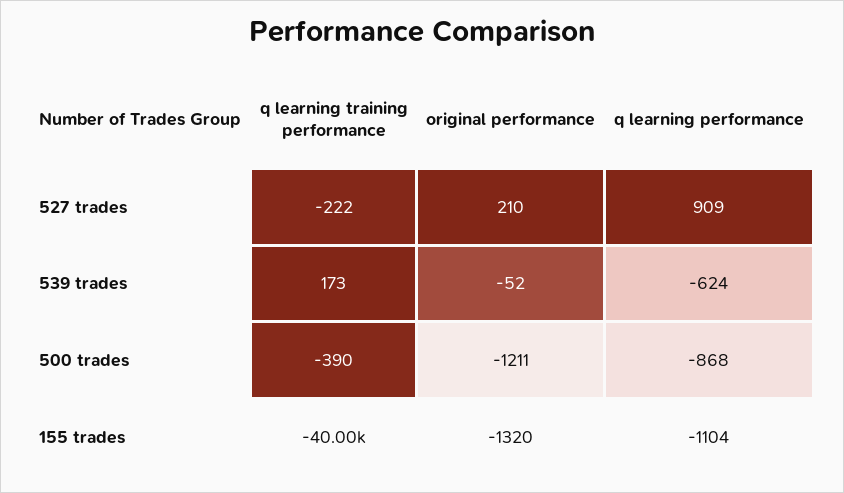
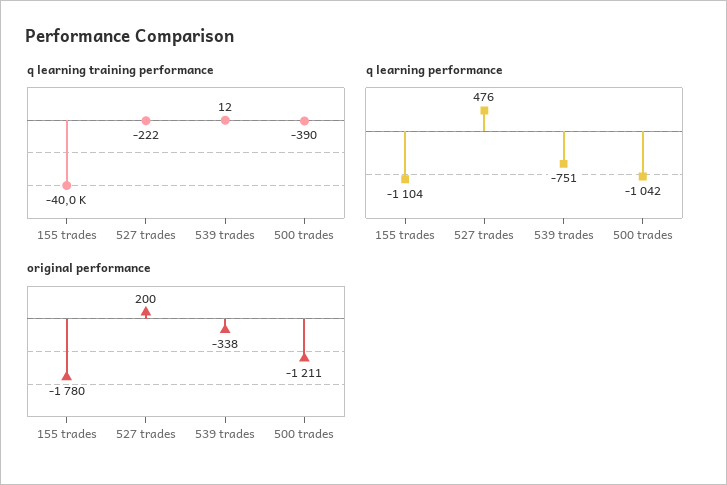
original performance, 527 trades: 210 -> 200
q learning performance, 527 trades: 909 -> 476
q learning training performance, 539 trades: 173 -> 12
original performance, 539 trades: -52 -> -338
q learning performance, 539 trades: -624 -> -751
q learning performance, 500 trades: -868 -> -1042
original performance, 155 trades: -1320 -> -1780

